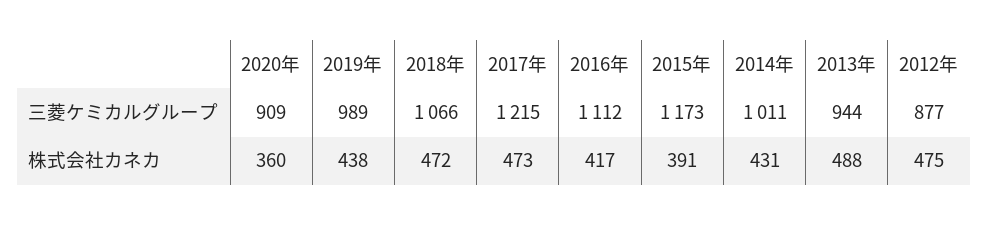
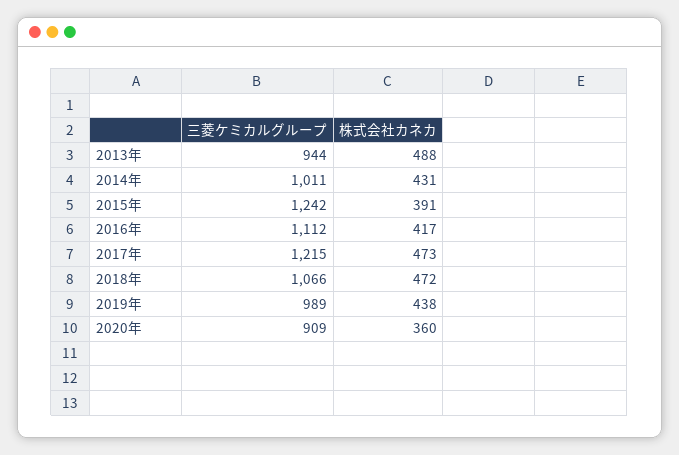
2015年, 三菱ケミカルグループ: 1173 -> 1242
2012年, 三菱ケミカルグループ: 877 -> none
2012年, 株式会社カネカ: 475 -> none

